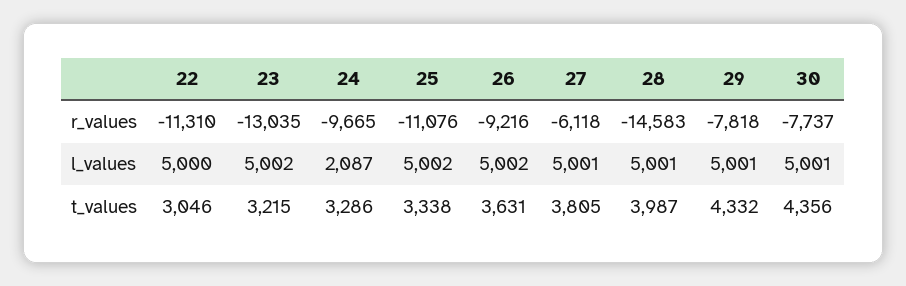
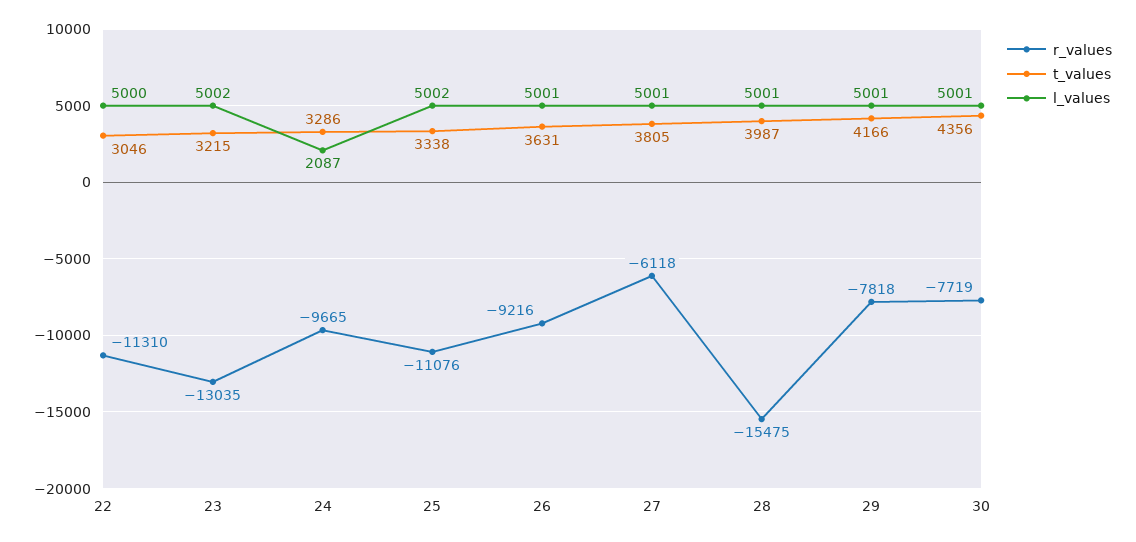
r_values, 28: -14583 -> -15475
r_values, 30: -7737 -> -7719
l_values, 26: 5002 -> 5001
t_values, 29: 4332 -> 4166

